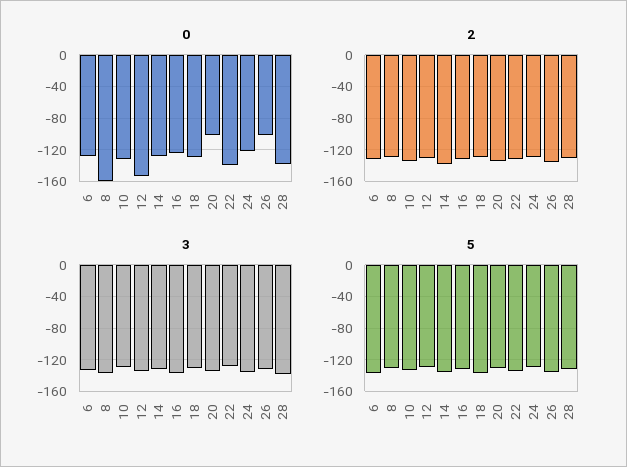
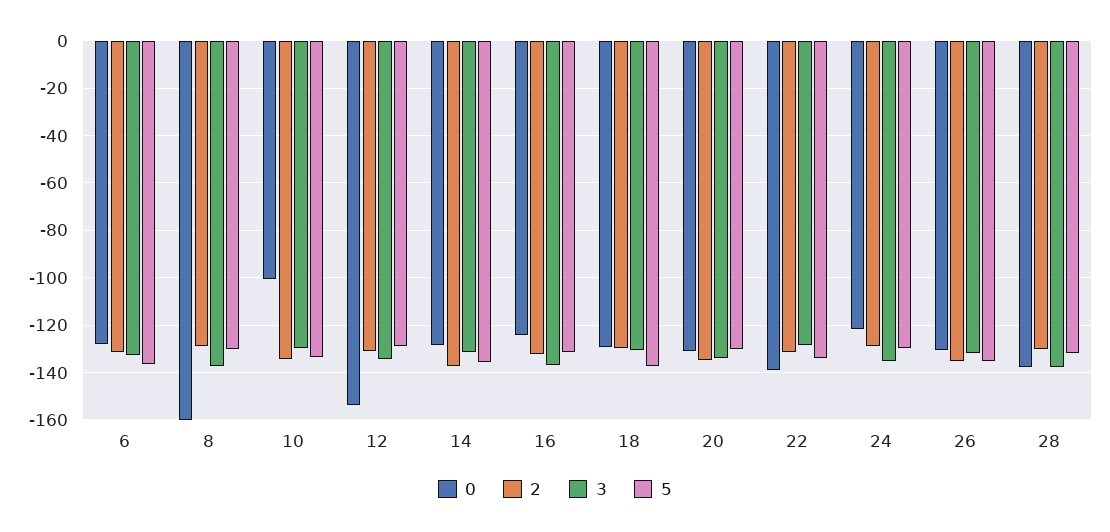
0, 10: -130 -> -100
0, 20: -100 -> -130
0, 26: -100 -> -130

